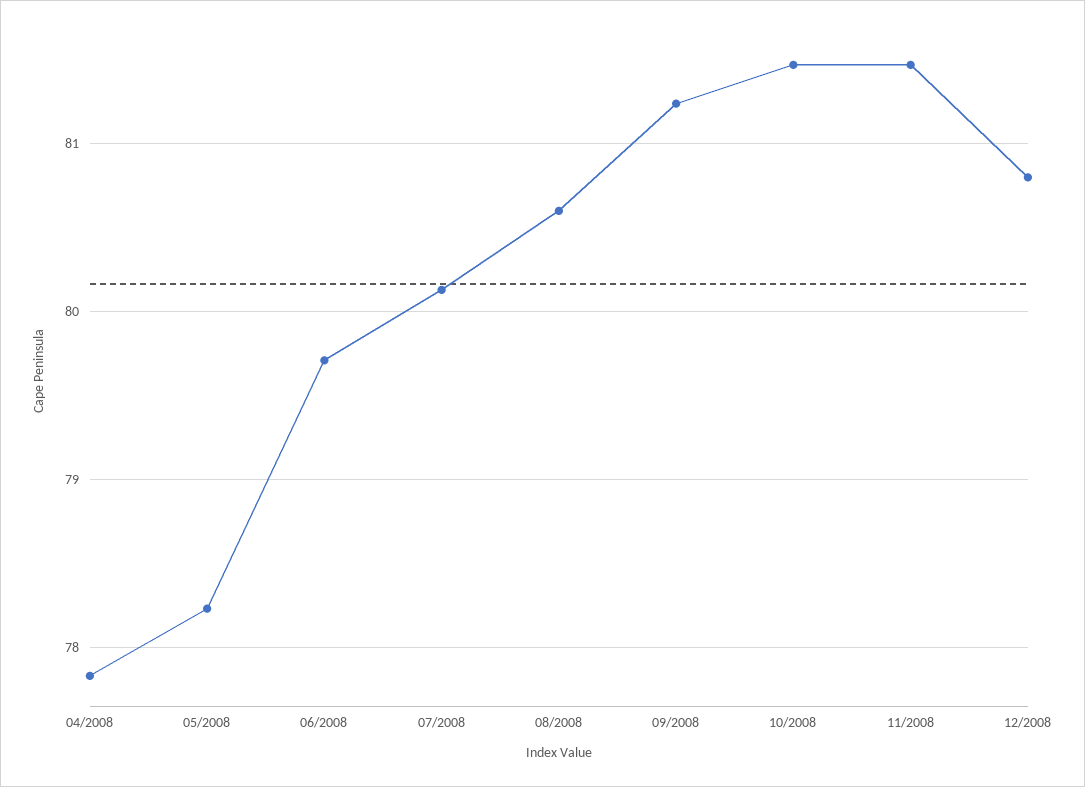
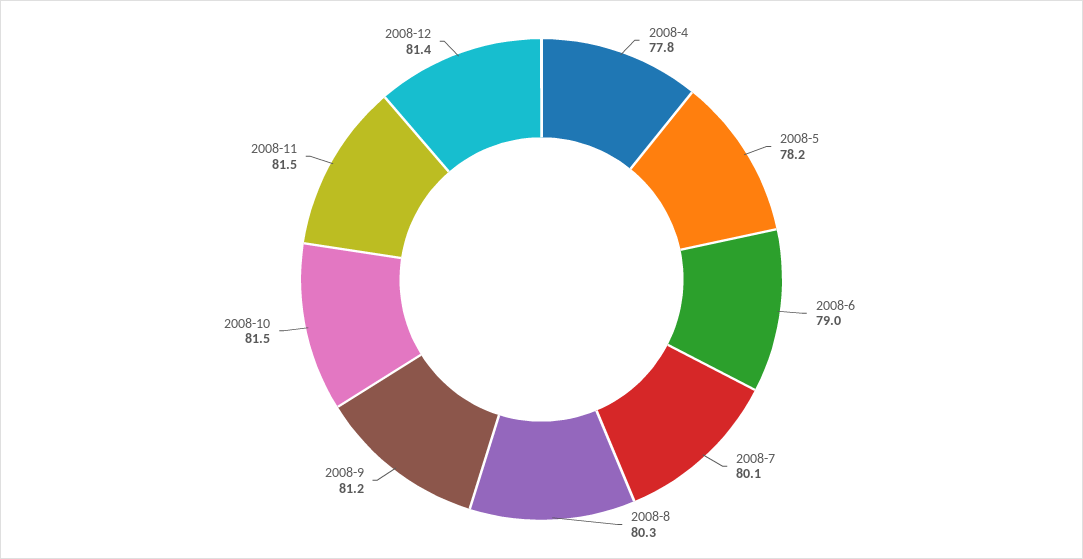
06/2008: 79.7 -> 79
08/2008: 80.6 -> 80.3
12/2008: 80.8 -> 81.4

